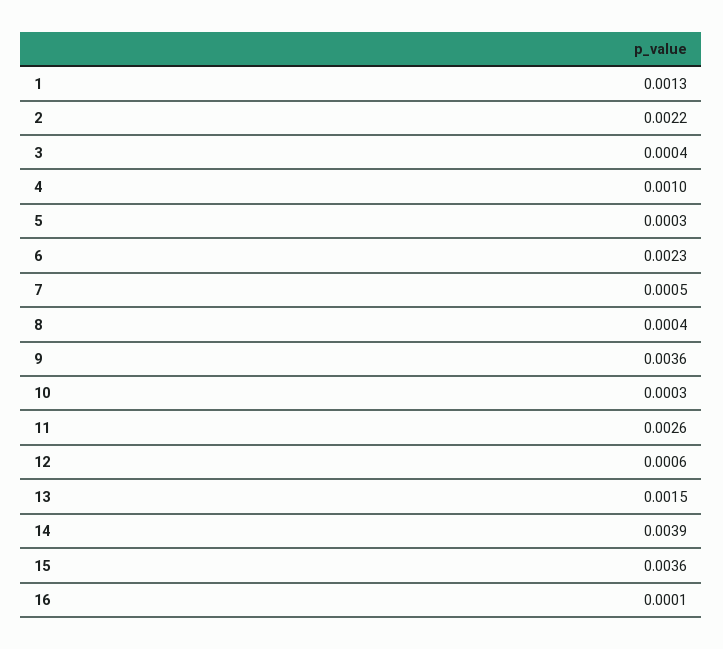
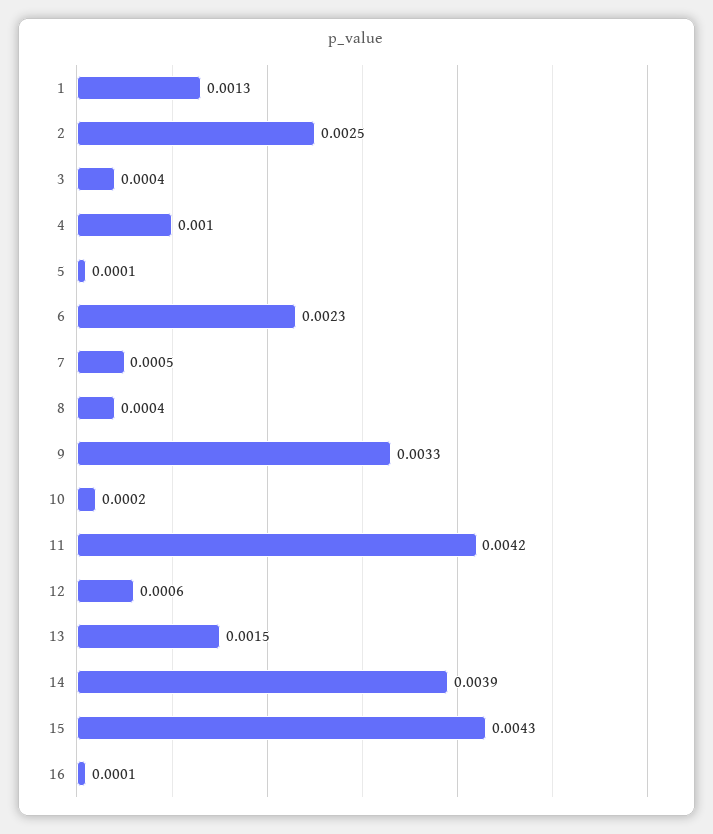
2: 0.0022 -> 0.0025
5: 0.0003 -> 0.0001
9: 0.0036 -> 0.0033
10: 0.0003 -> 0.0002
11: 0.0026 -> 0.0042
15: 0.0036 -> 0.0043

